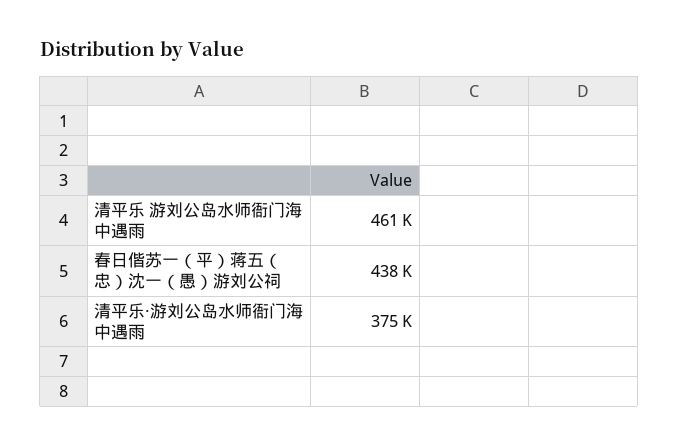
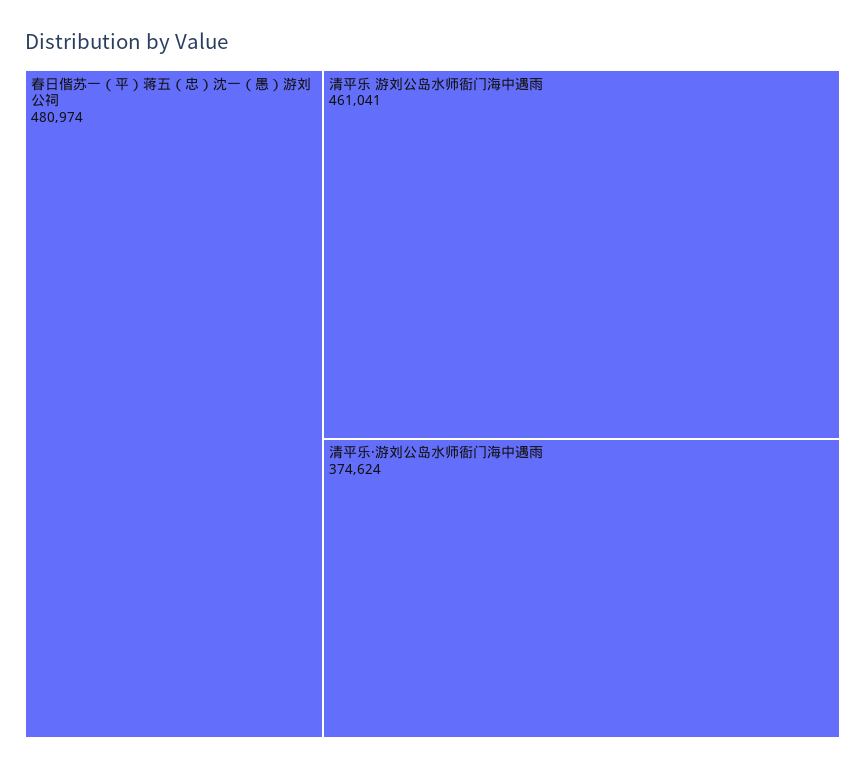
春日偕苏一（平）蒋五（忠）沈一（愚）游刘公祠: 438000 -> 480974

